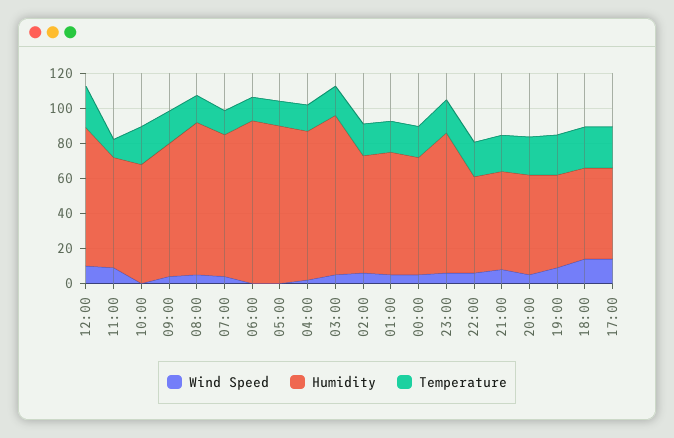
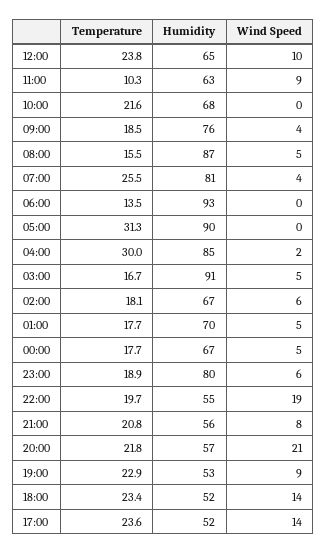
Humidity, 12:00: 80 -> 65
Temperature, 07:00: 15 -> 25.5
Temperature, 05:00: 15 -> 31.3
Temperature, 04:00: 15 -> 30
Wind Speed, 22:00: 5 -> 19
Wind Speed, 20:00: 5 -> 21

